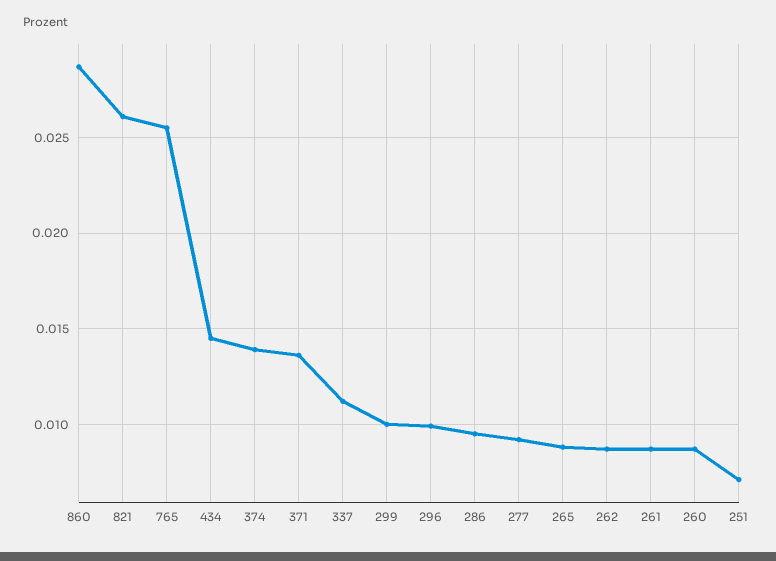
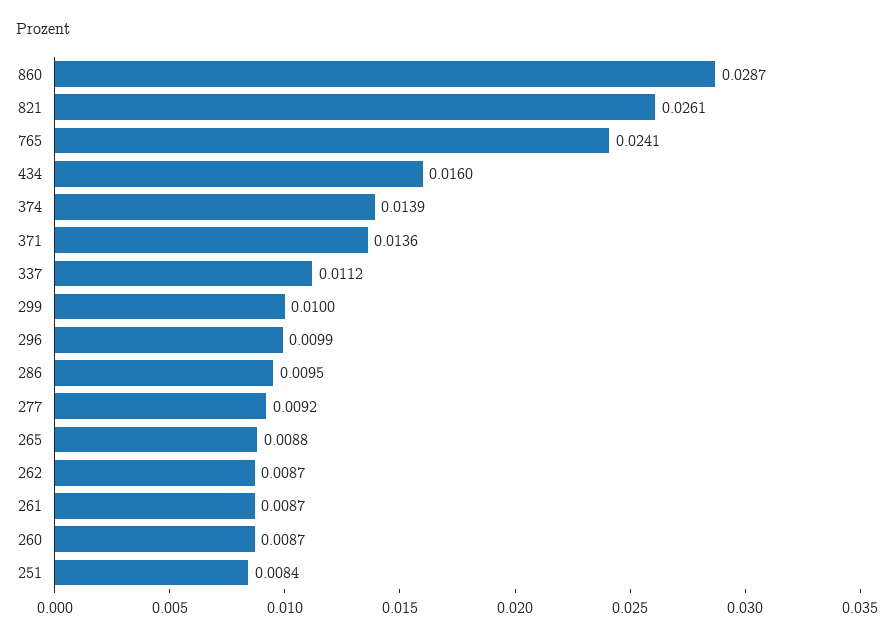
765: 0.0255 -> 0.0241
434: 0.0145 -> 0.016
251: 0.007 -> 0.0084

